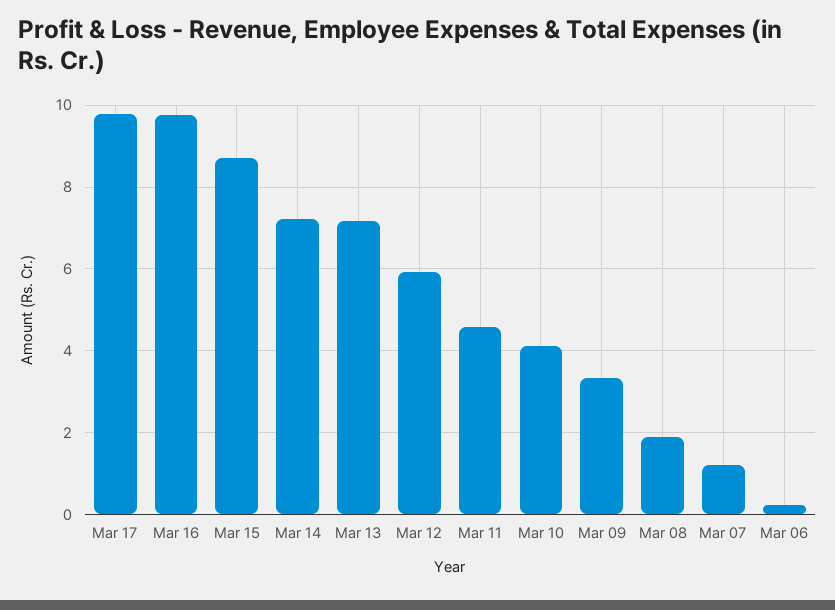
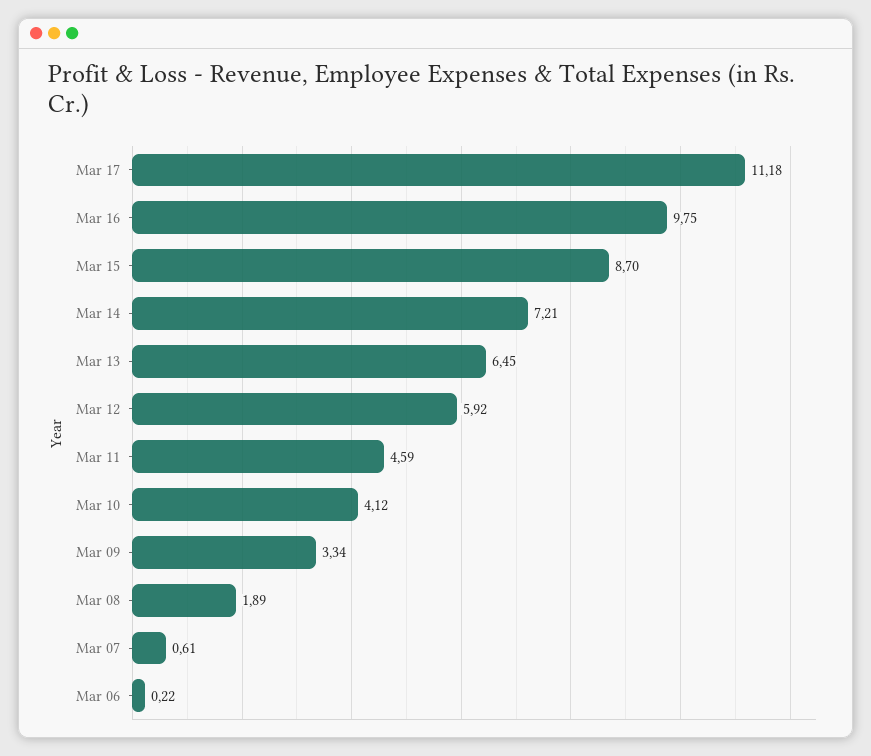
Mar 17: 9.8 -> 11.18
Mar 13: 7.2 -> 6.45
Mar 07: 1.2 -> 0.61

